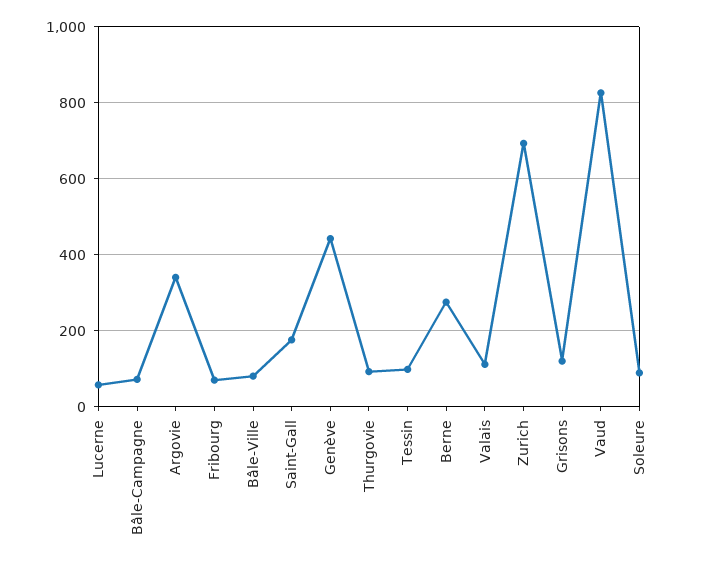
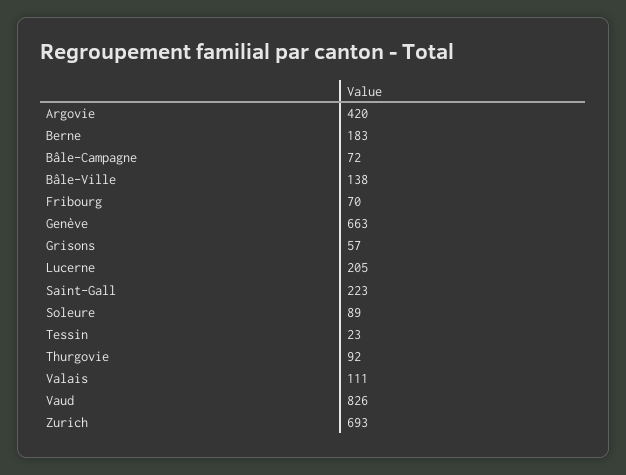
Lucerne: 60 -> 205
Argovie: 340 -> 420
Bâle-Ville: 80 -> 138
Saint-Gall: 180 -> 223
Genève: 440 -> 663
Tessin: 100 -> 23
Berne: 280 -> 183
Grisons: 120 -> 57

